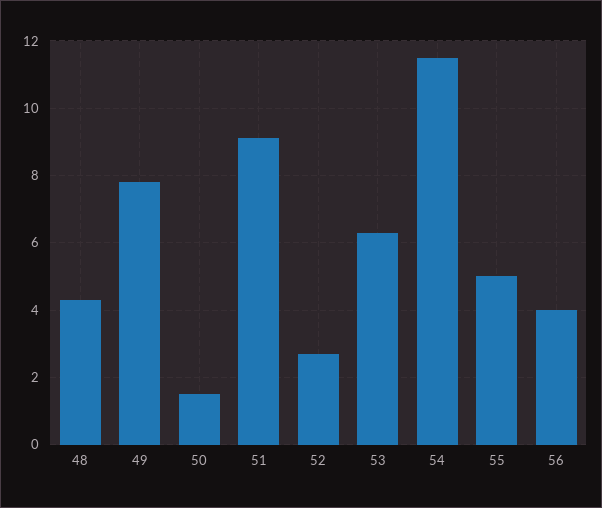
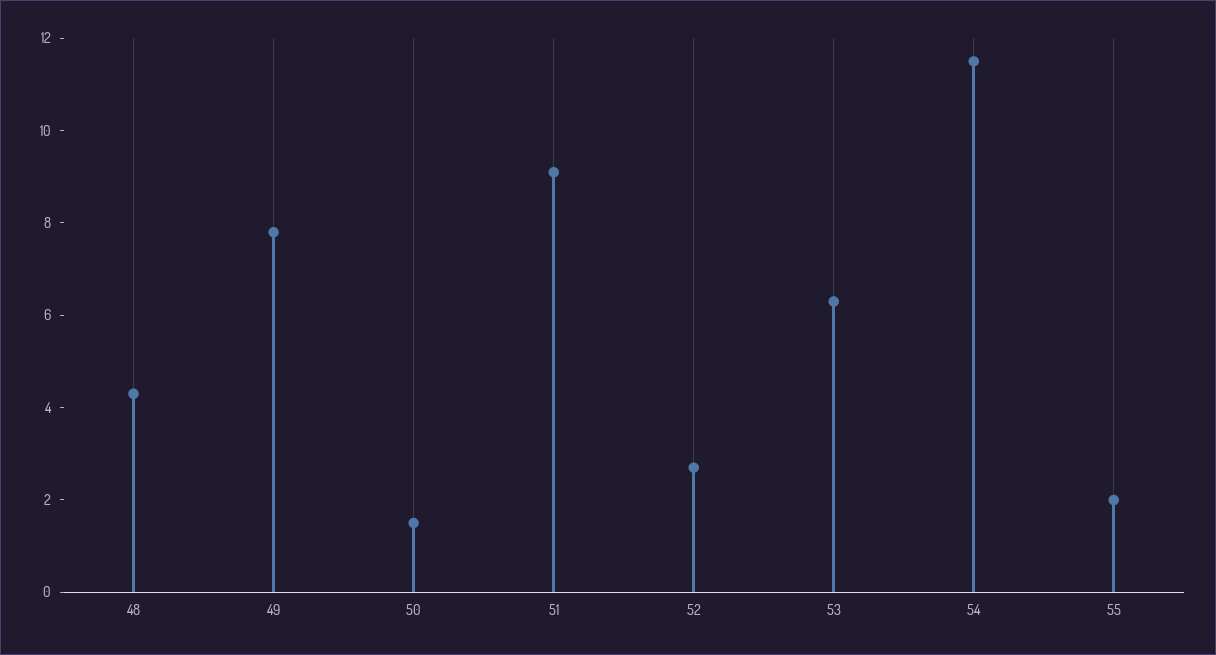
55: 5 -> 2
56: 4 -> none

